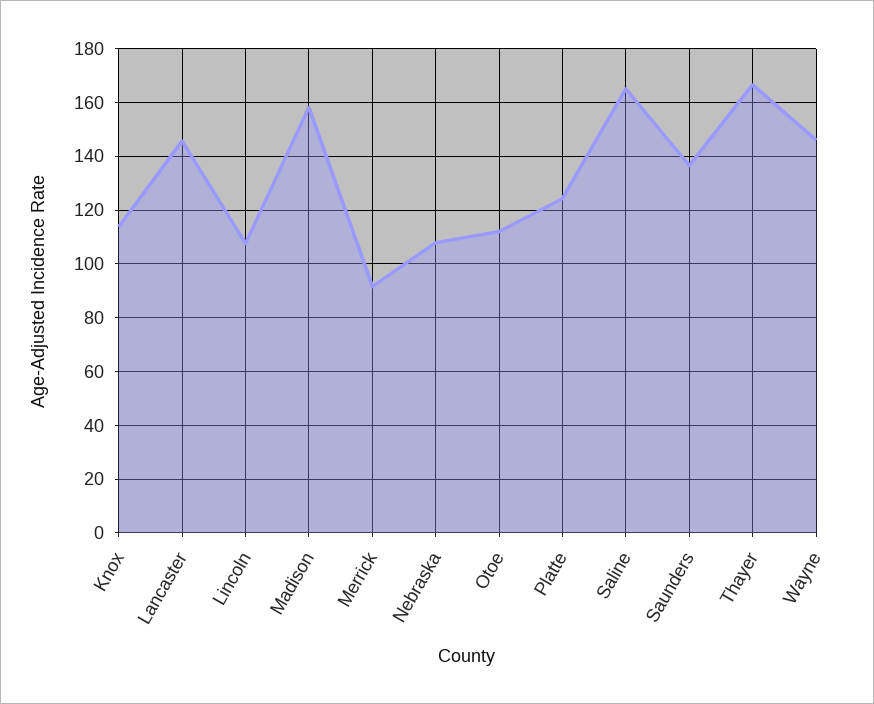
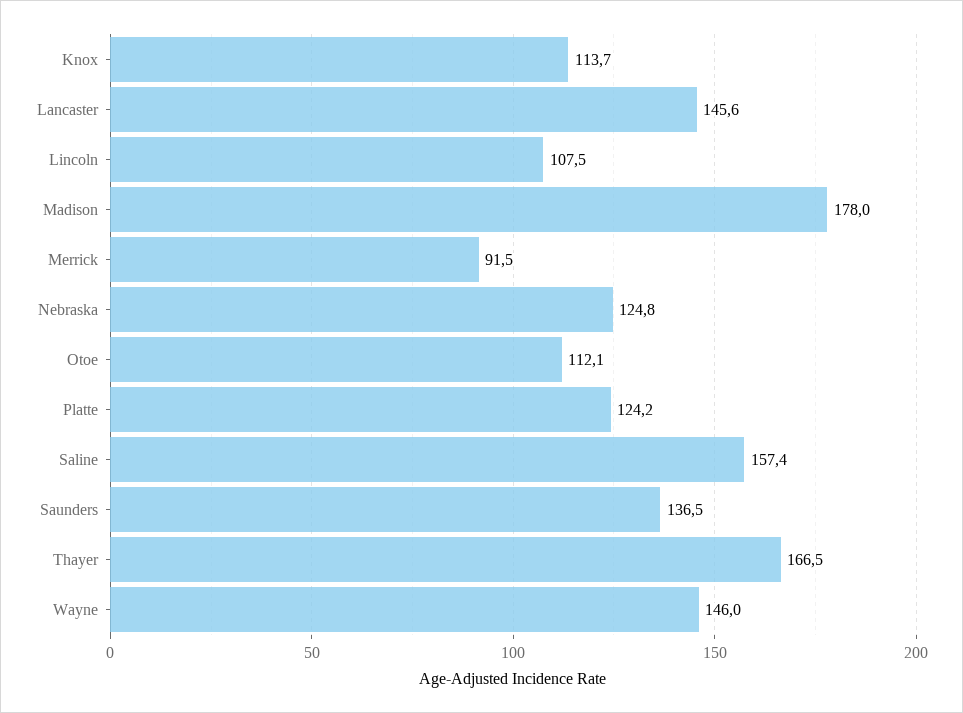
Madison: 157.5 -> 178
Nebraska: 107.5 -> 124.8
Saline: 165 -> 157.4

